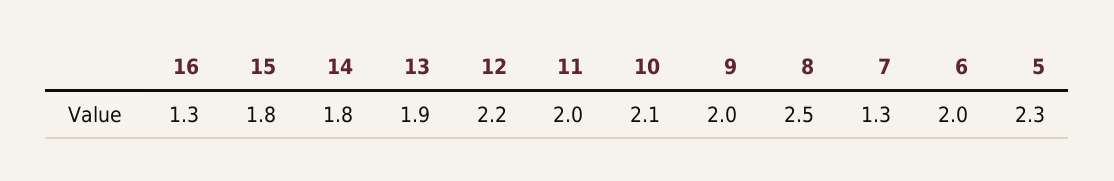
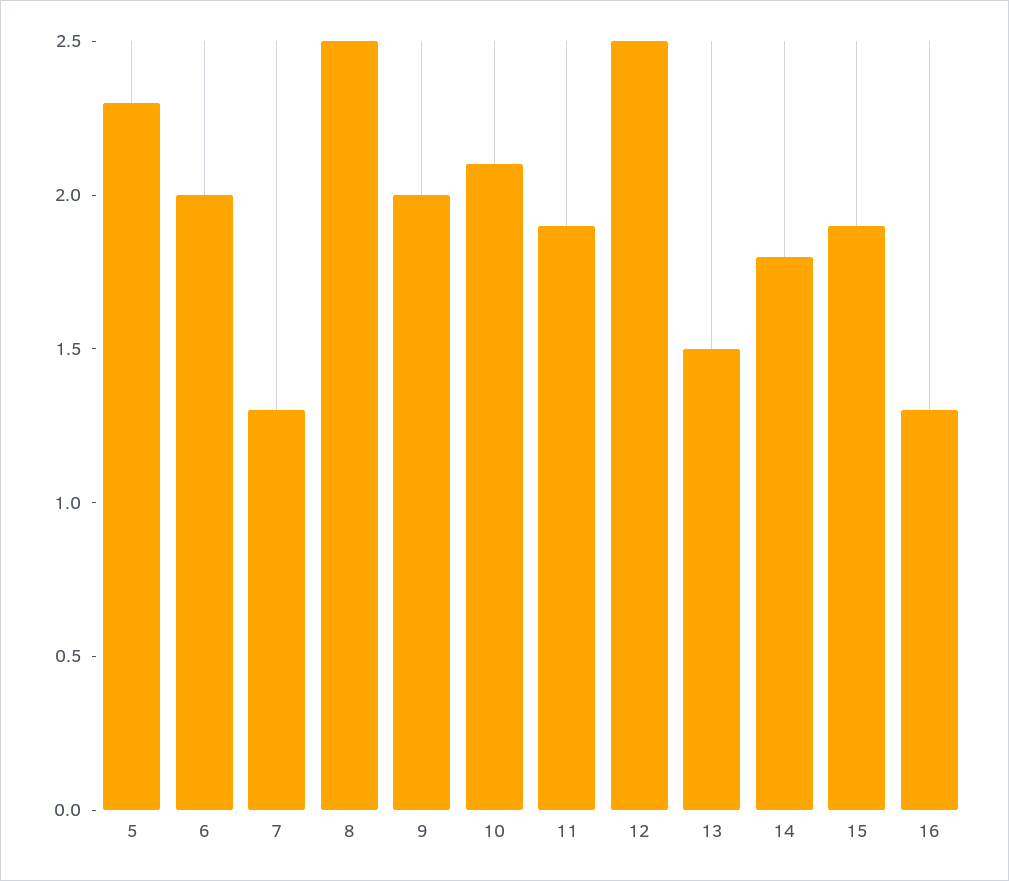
15: 1.8 -> 1.9
13: 1.9 -> 1.5
12: 2.2 -> 2.5
11: 2 -> 1.9

